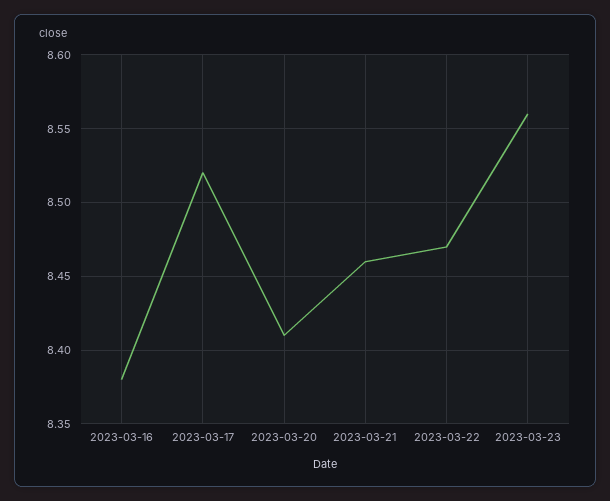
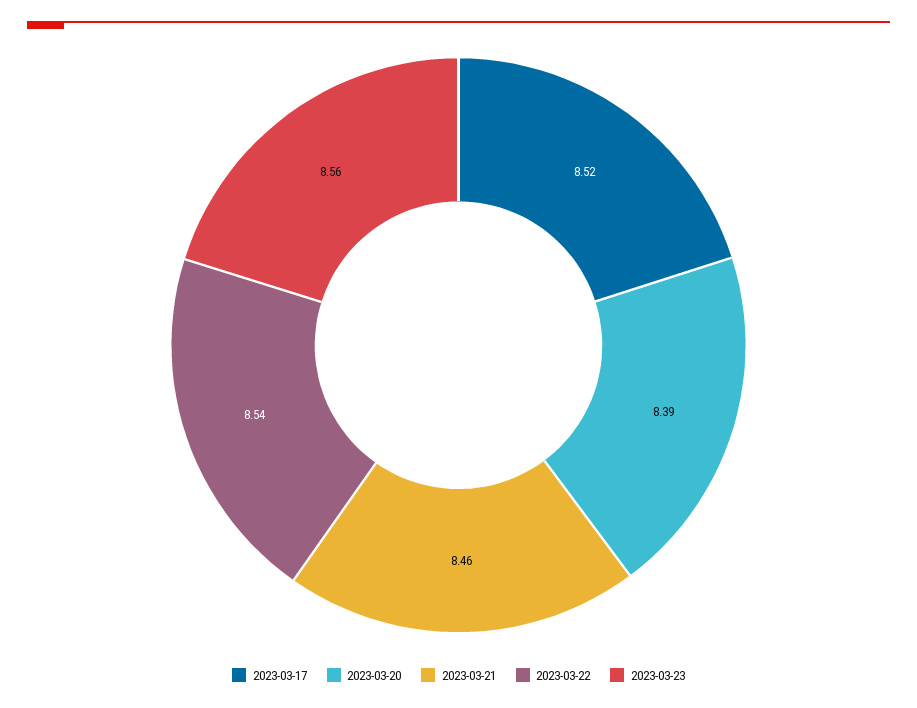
2023-03-16: 8.38 -> none
2023-03-20: 8.41 -> 8.39
2023-03-22: 8.47 -> 8.54

